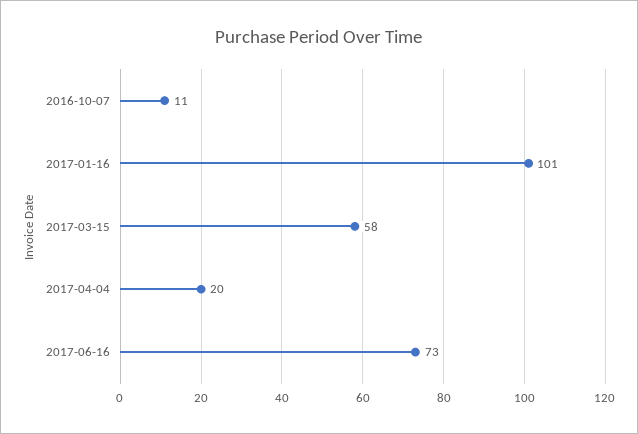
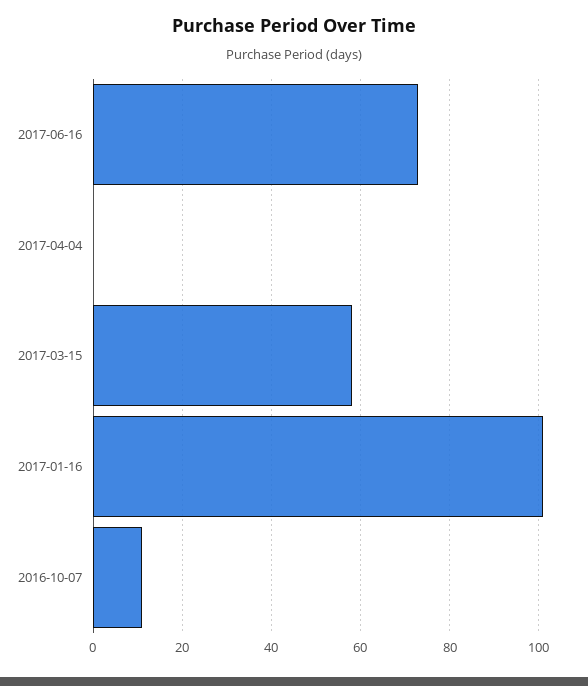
2017-04-04: 20 -> 0

